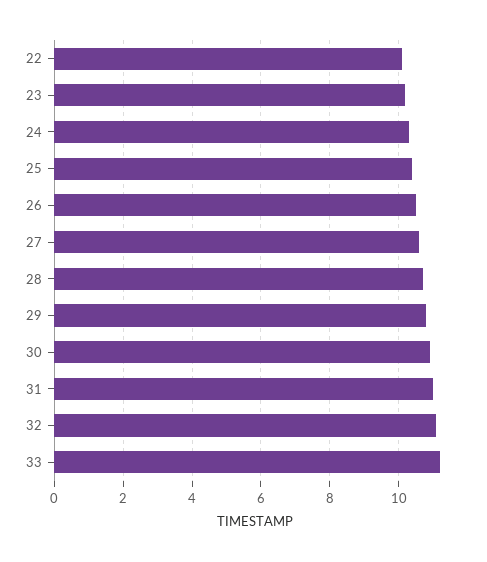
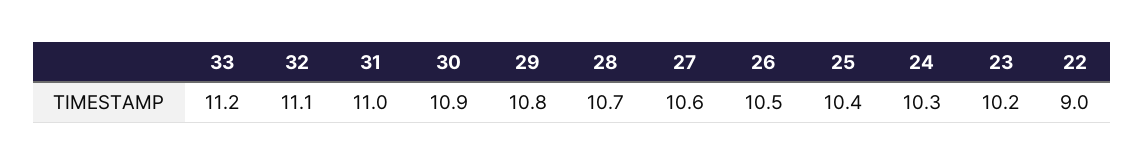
22: 10 -> 9

